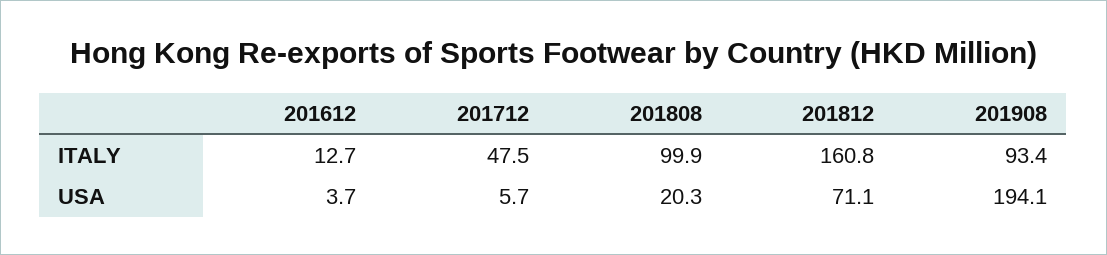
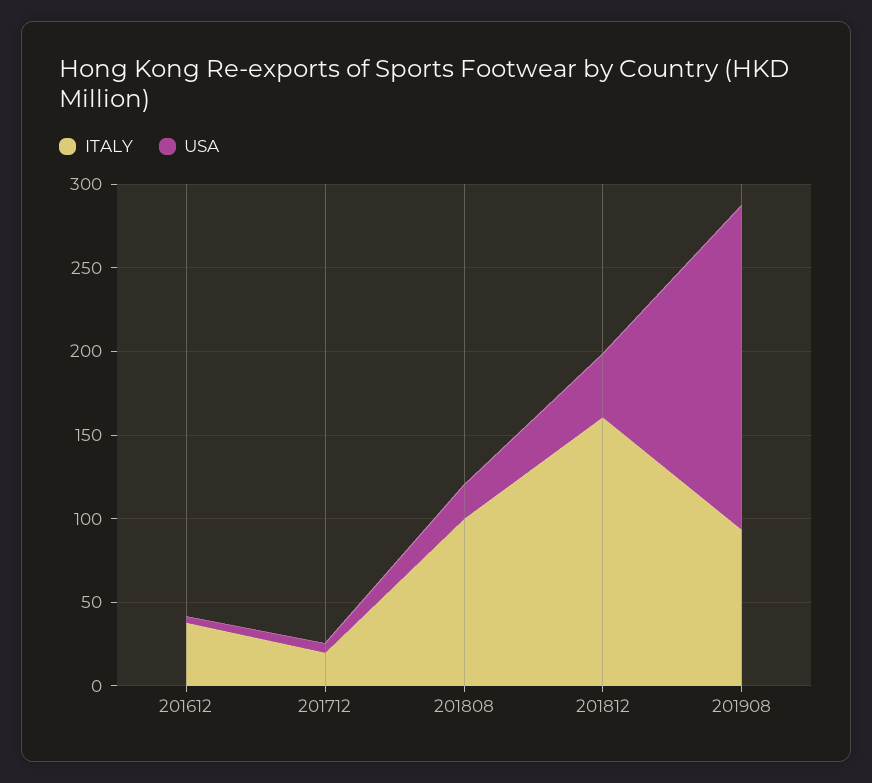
ITALY, 201612: 12.7 -> 40
ITALY, 201712: 47.5 -> 20
USA, 201812: 71.1 -> 40

